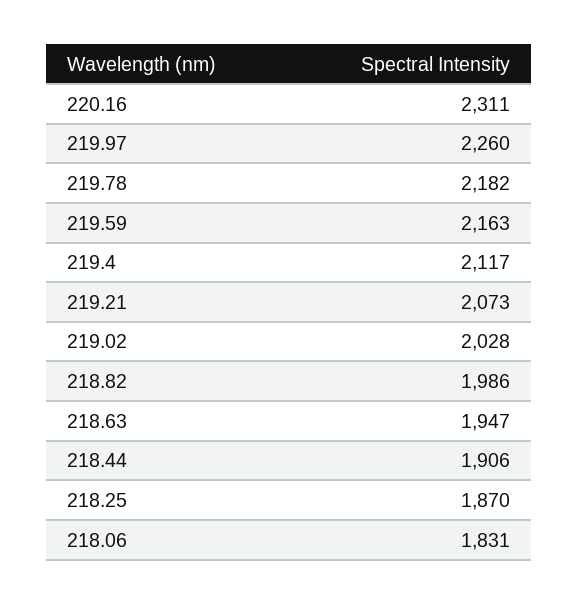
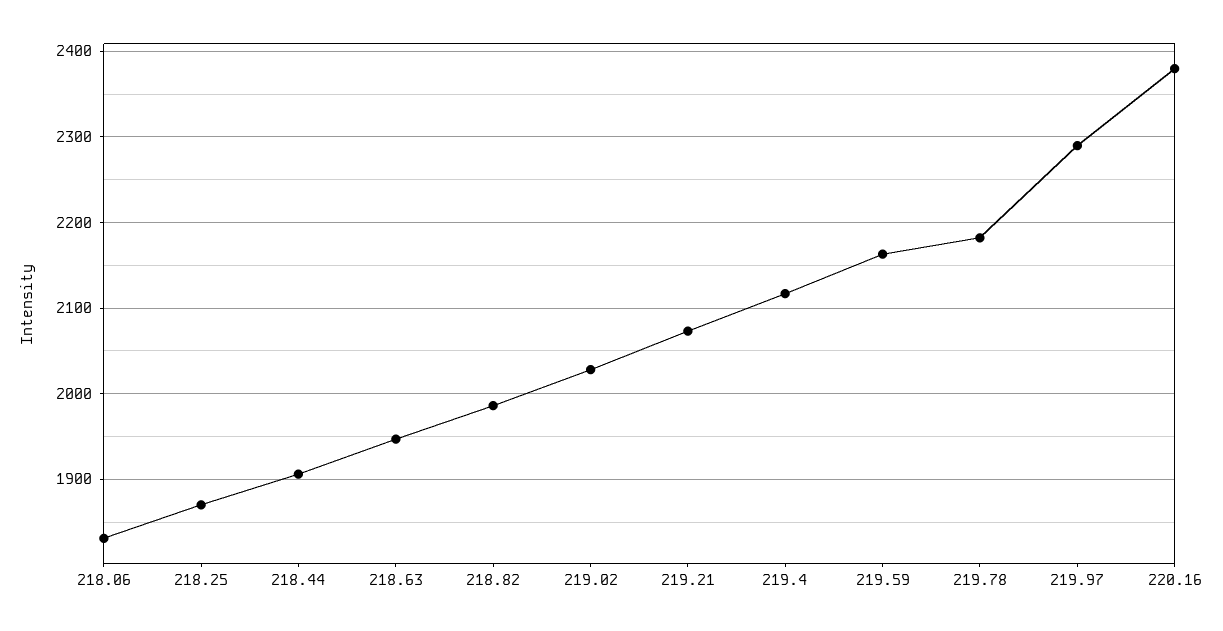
220.16: 2311 -> 2380
219.97: 2260 -> 2290

